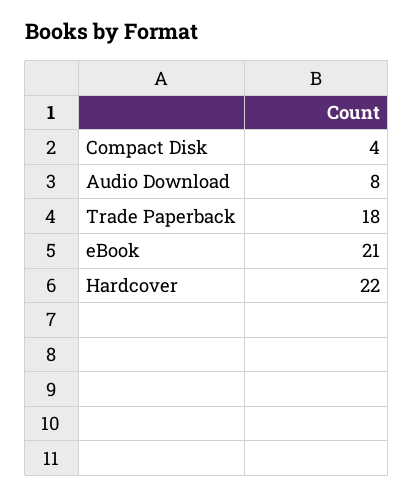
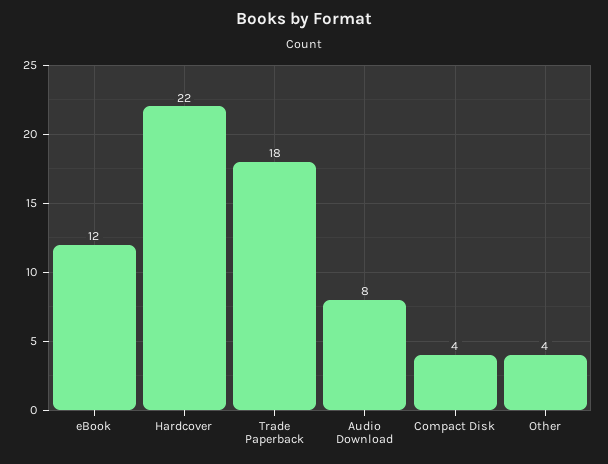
eBook: 21 -> 12
Other: none -> 4

